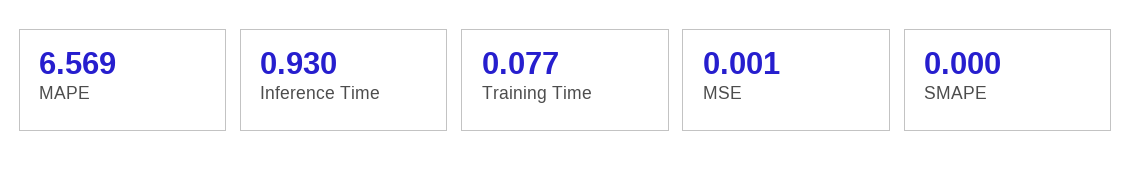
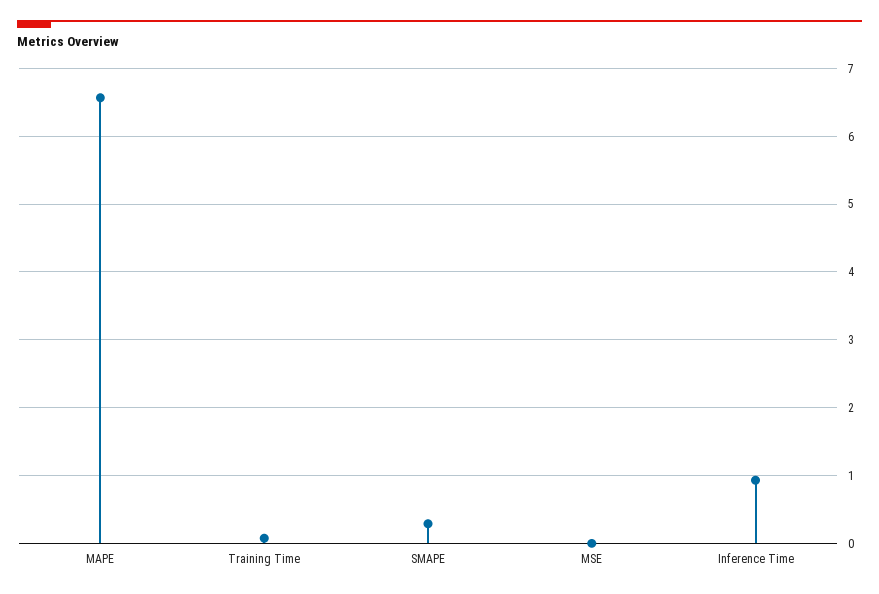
SMAPE: 0 -> 0.3

